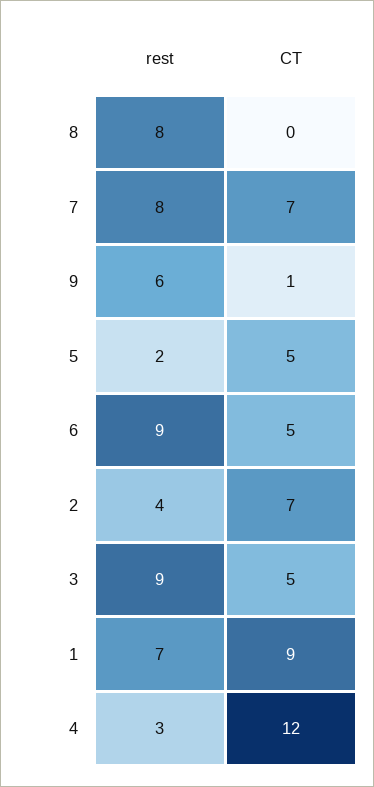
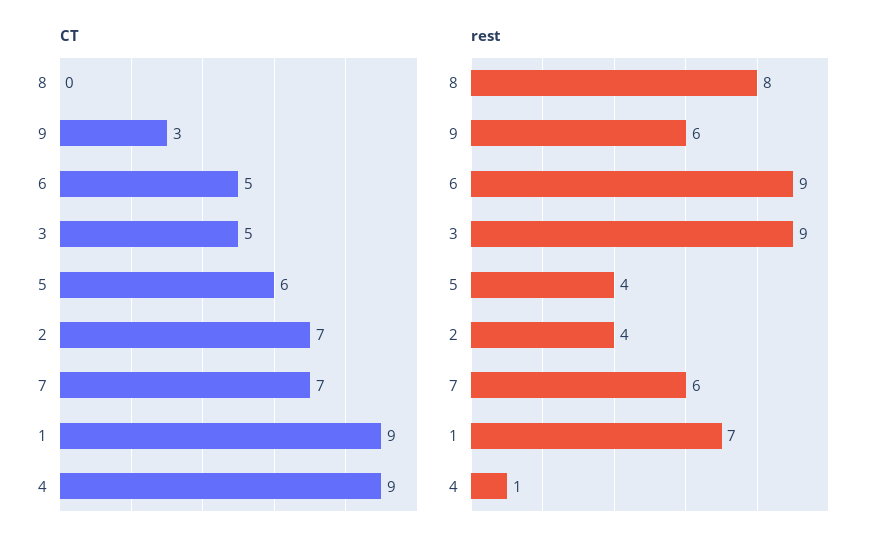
rest, 7: 8 -> 6
CT, 9: 1 -> 3
rest, 5: 2 -> 4
CT, 5: 5 -> 6
rest, 4: 3 -> 1
CT, 4: 12 -> 9

